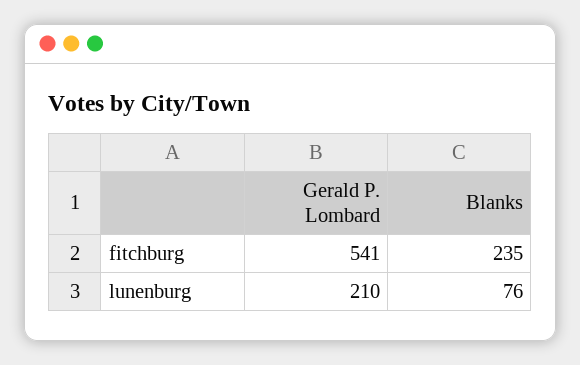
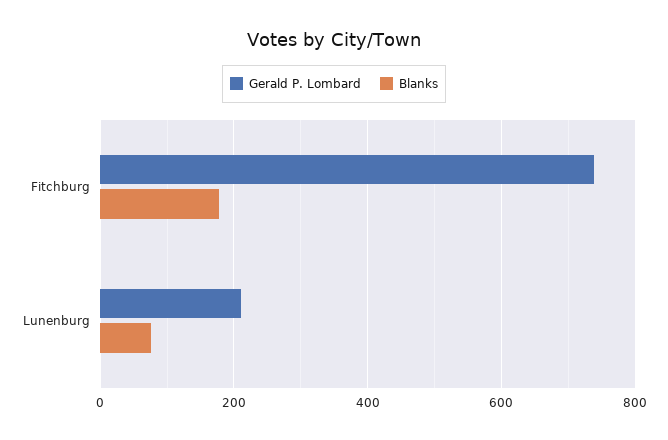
Gerald P. Lombard, fitchburg: 541 -> 740
Blanks, fitchburg: 235 -> 180

